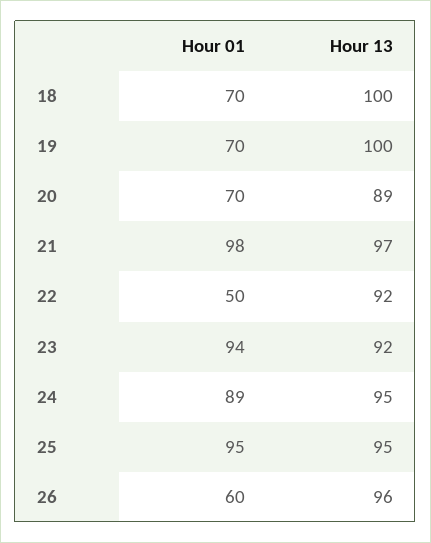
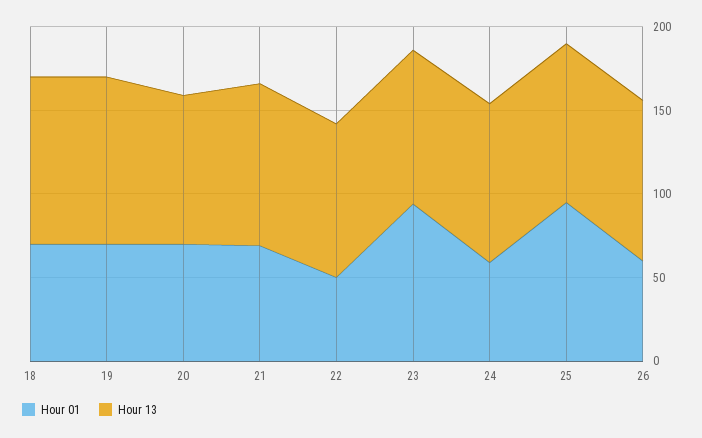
Hour 01, 21: 98 -> 70
Hour 01, 24: 89 -> 60

